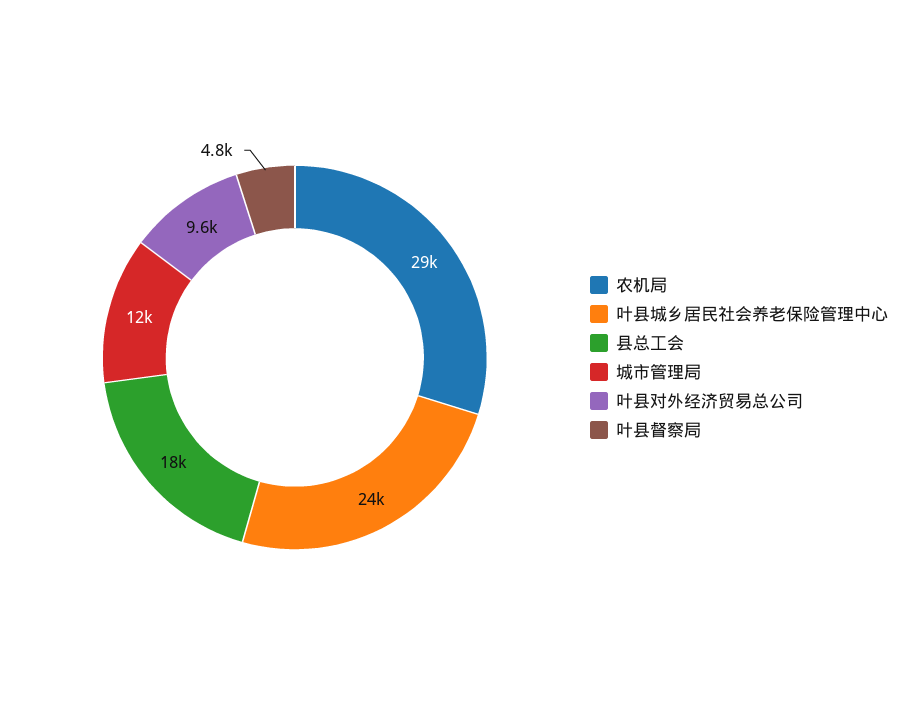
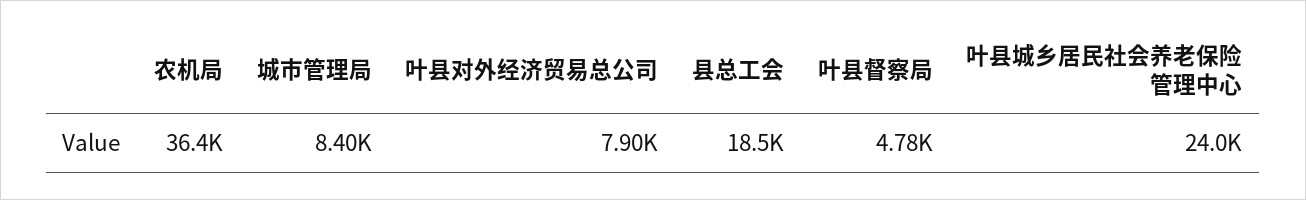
农机局: 29000 -> 36400
城市管理局: 12000 -> 8400
叶县对外经济贸易总公司: 9600 -> 7900

